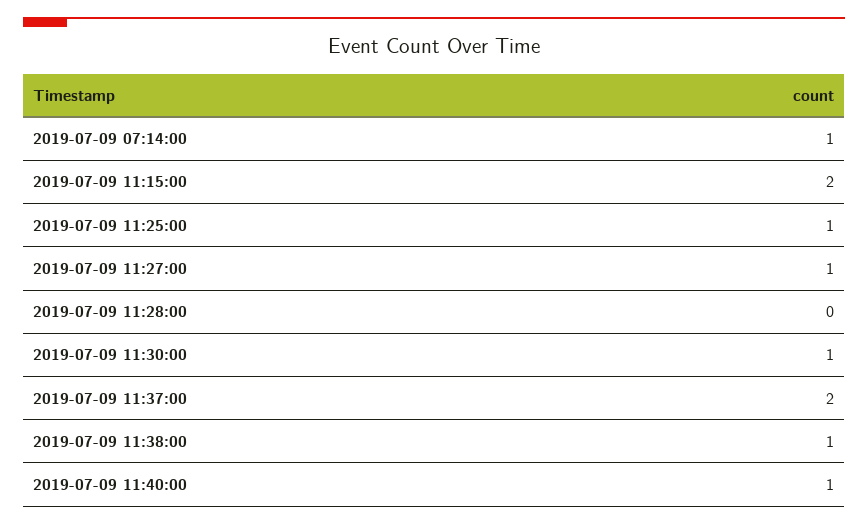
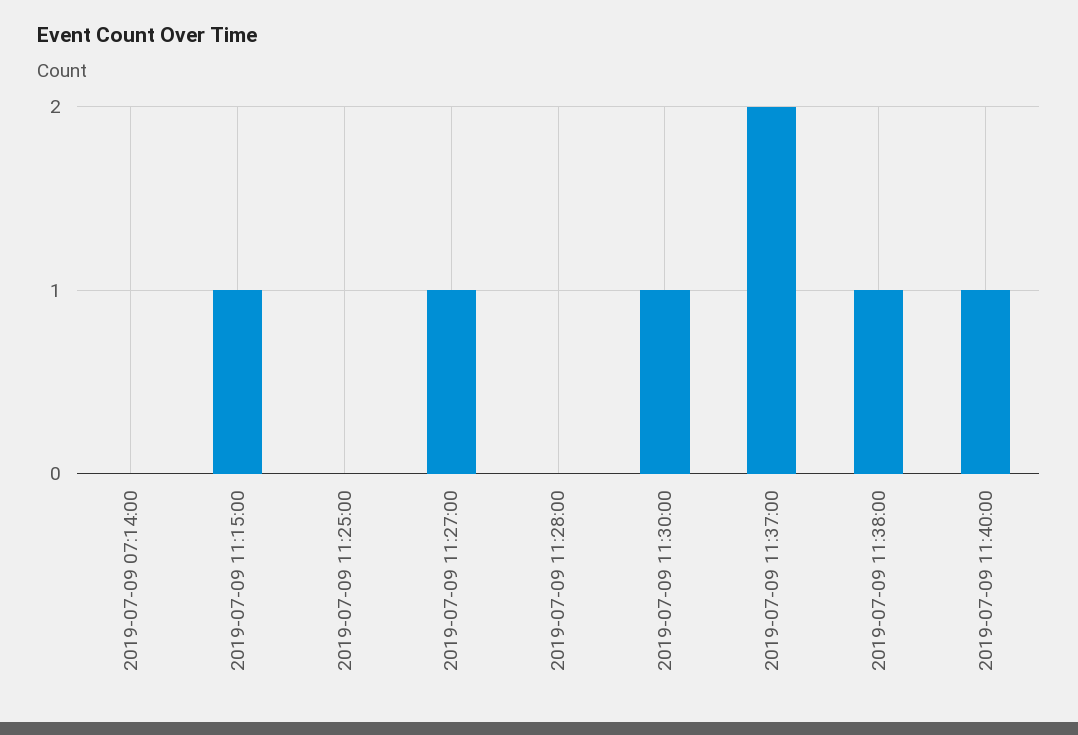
2019-07-09 07:14:00: 1 -> 0
2019-07-09 11:15:00: 2 -> 1
2019-07-09 11:25:00: 1 -> 0

